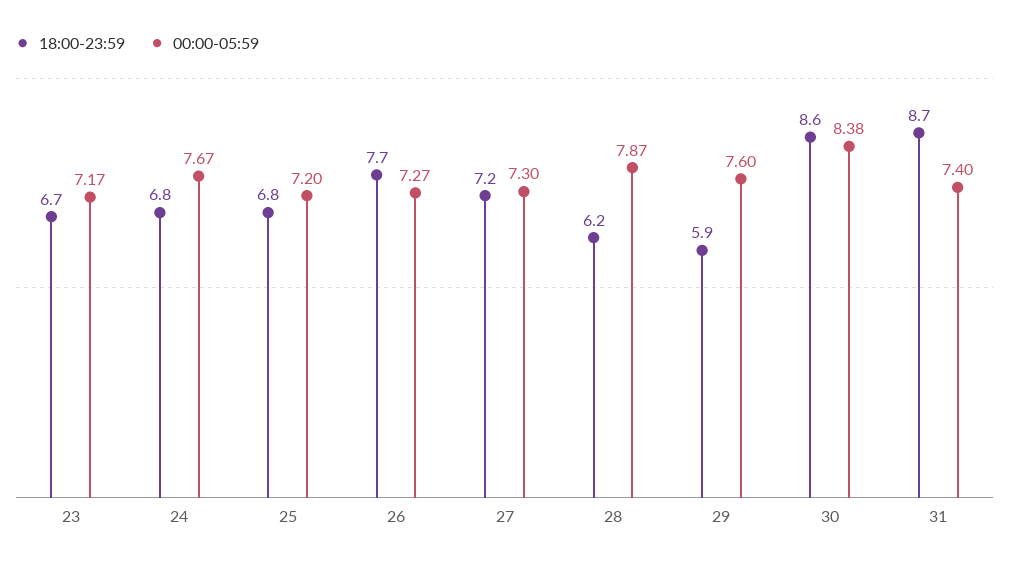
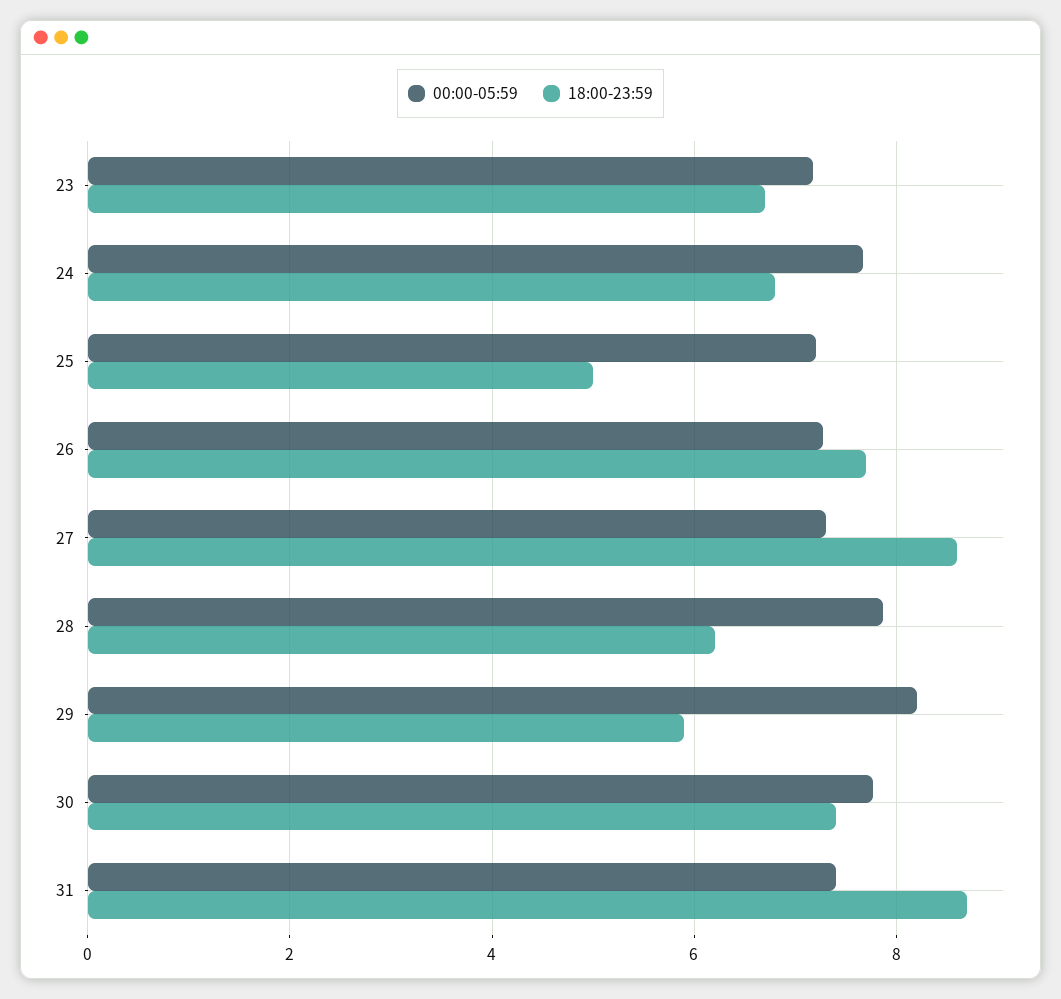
18:00-23:59, 25: 6.8 -> 5
18:00-23:59, 27: 7.2 -> 8.6
00:00-05:59, 29: 7.6 -> 8.2
18:00-23:59, 30: 8.6 -> 7.4
00:00-05:59, 30: 8.38 -> 7.8

